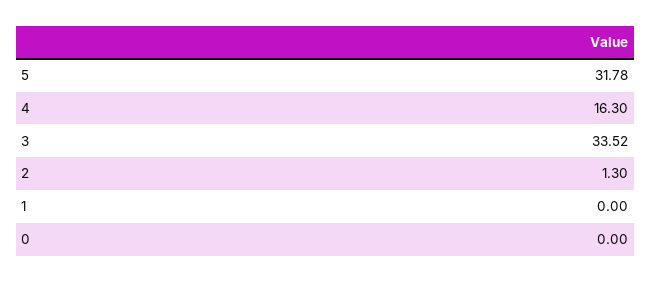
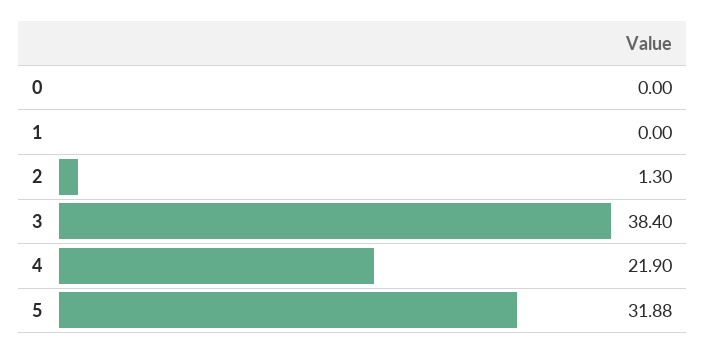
5: 31.78 -> 31.88
4: 16.3 -> 21.9
3: 33.52 -> 38.4

